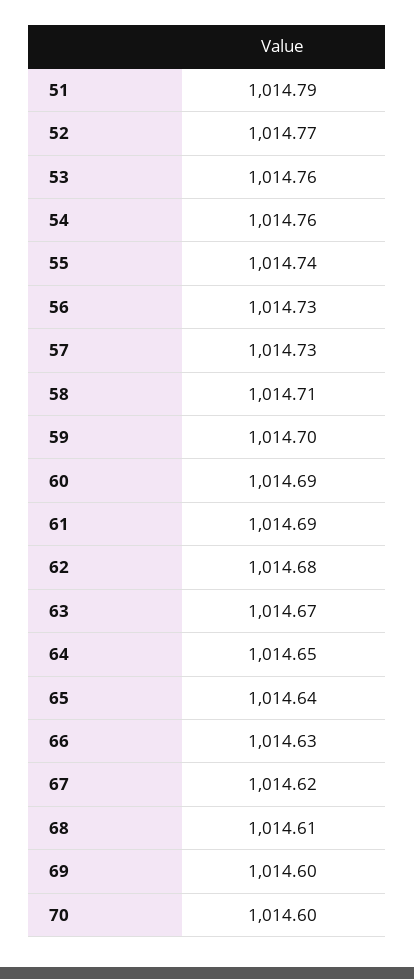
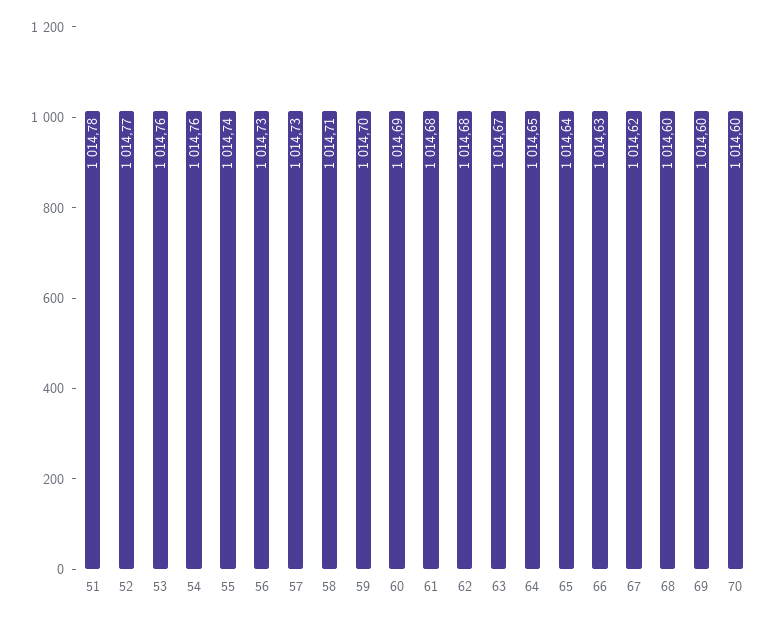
51: 1014.79 -> 1014.78
61: 1014.69 -> 1014.68
68: 1014.61 -> 1014.6

